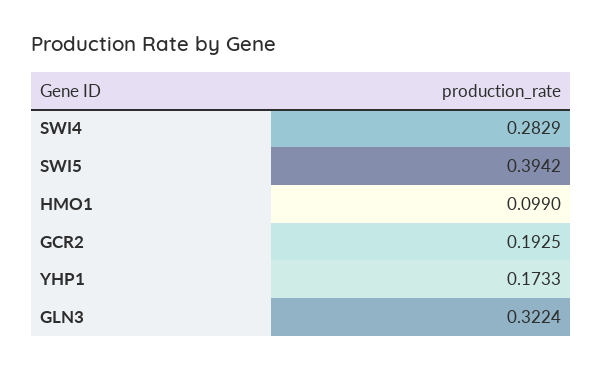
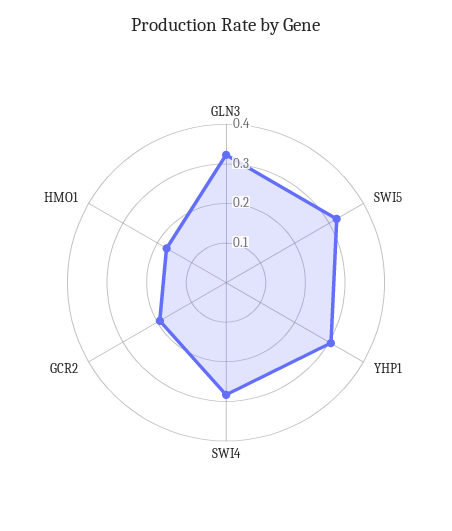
SWI5: 0.3942 -> 0.325
HMO1: 0.099 -> 0.175
YHP1: 0.1733 -> 0.3

